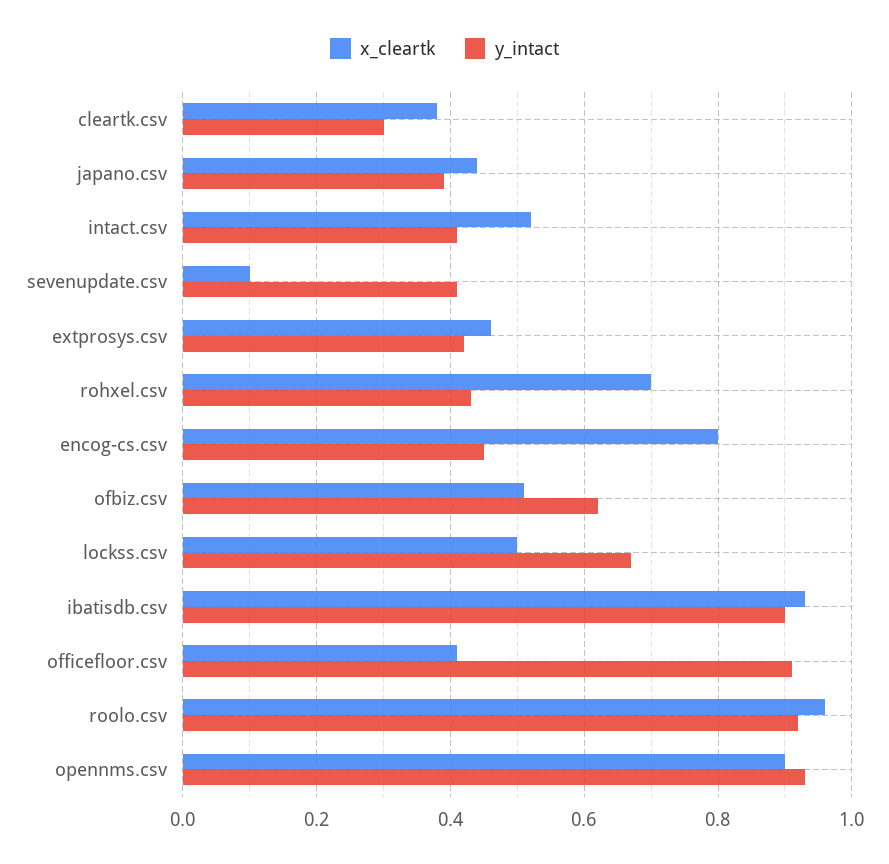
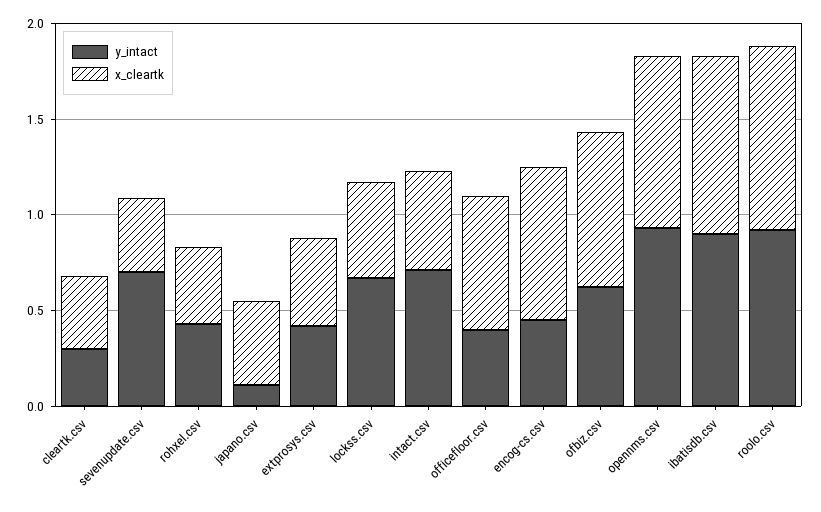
y_intact, japano.csv: 0.4 -> 0.1
y_intact, intact.csv: 0.4 -> 0.7
x_cleartk, sevenupdate.csv: 0.1 -> 0.4
y_intact, sevenupdate.csv: 0.4 -> 0.7
x_cleartk, rohxel.csv: 0.7 -> 0.4
x_cleartk, ofbiz.csv: 0.5 -> 0.8
x_cleartk, officefloor.csv: 0.4 -> 0.7
y_intact, officefloor.csv: 0.9 -> 0.4

